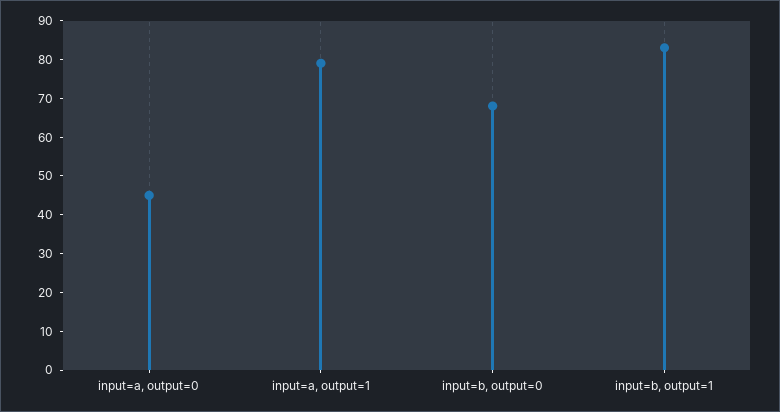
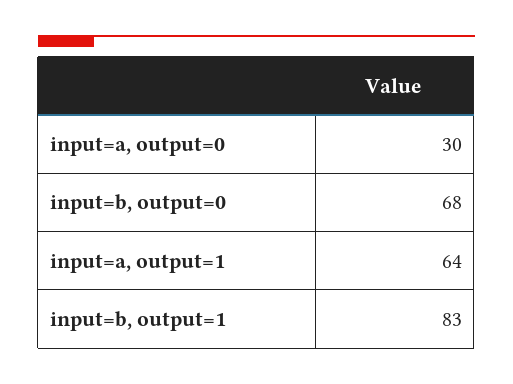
input=a, output=0: 45 -> 30
input=a, output=1: 80 -> 64

